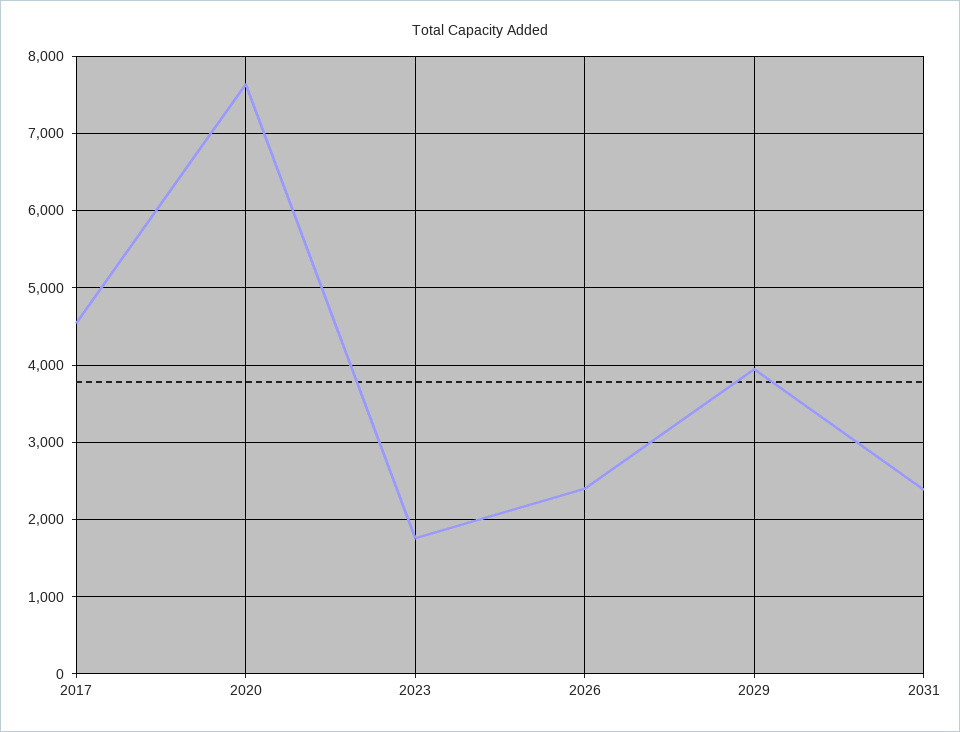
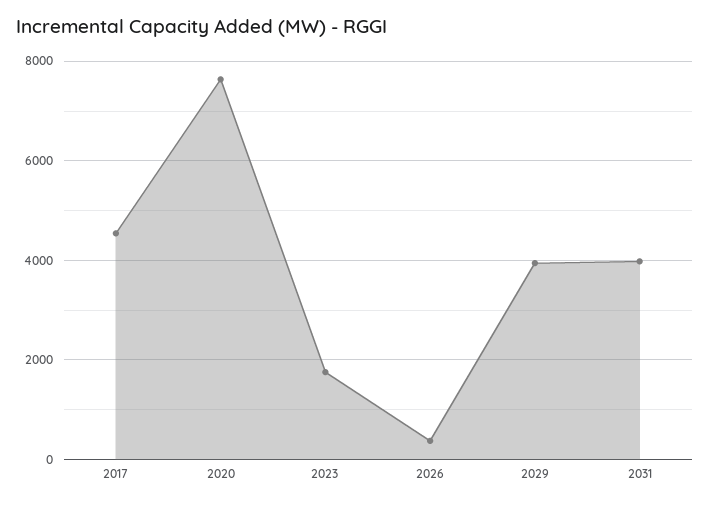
2026: 2400 -> 400
2031: 2400 -> 4000

